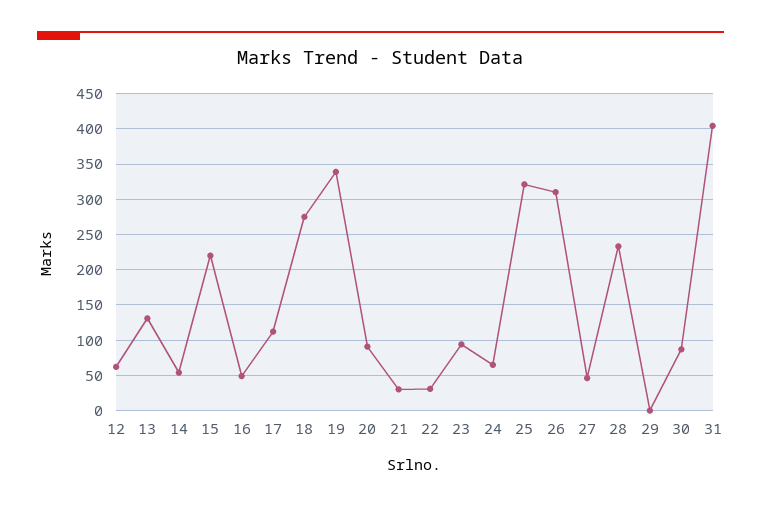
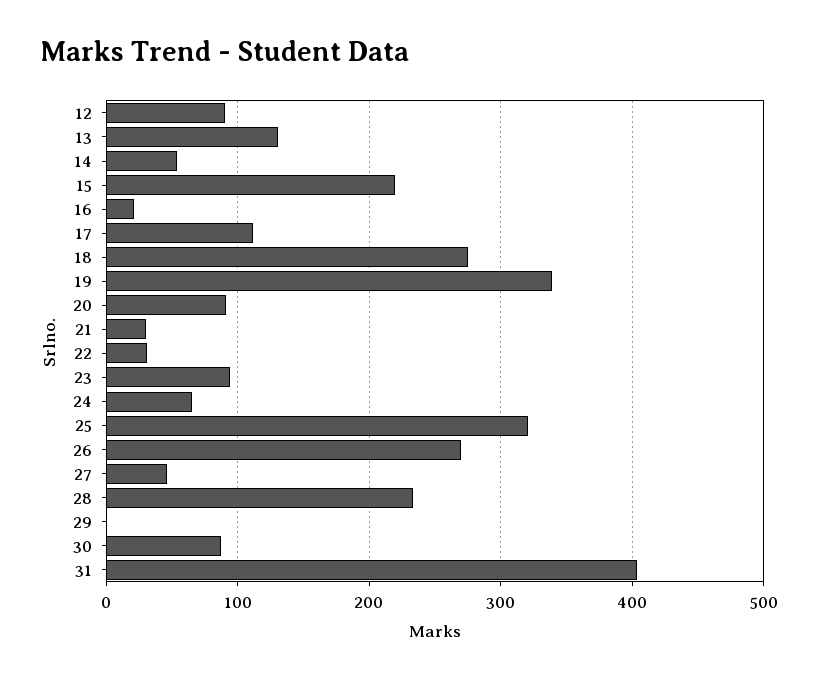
12: 60 -> 90
16: 50 -> 20
26: 310 -> 270

